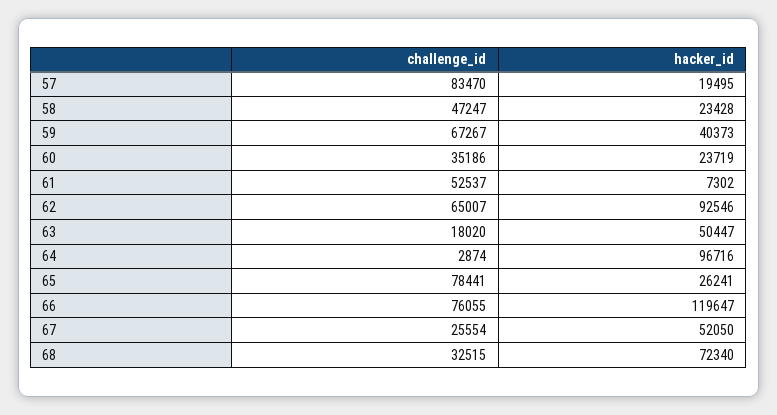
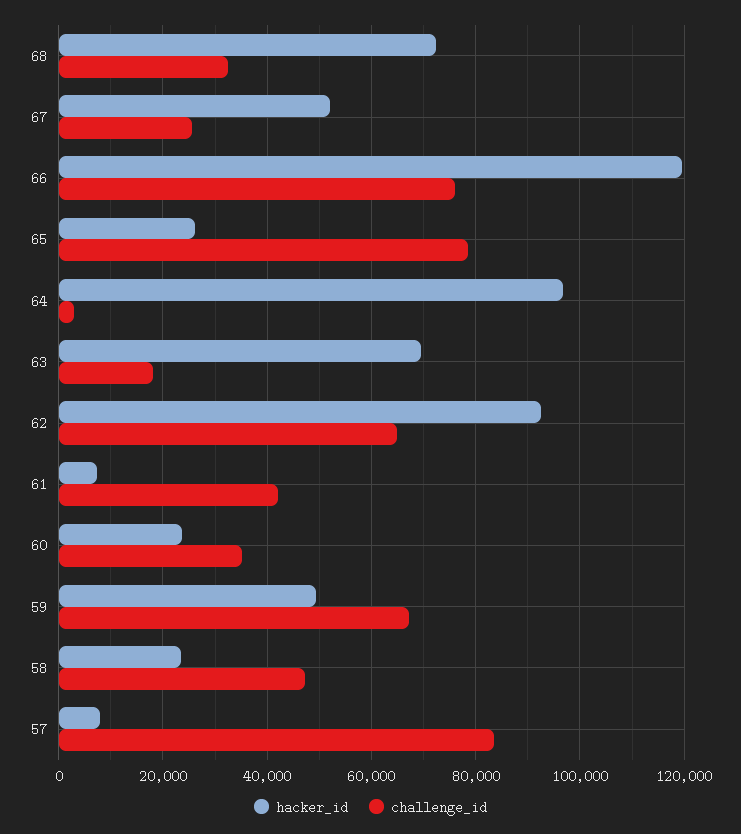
hacker_id, 57: 19495 -> 8000
hacker_id, 59: 40373 -> 50000
challenge_id, 61: 52537 -> 42000
hacker_id, 63: 50447 -> 70000

